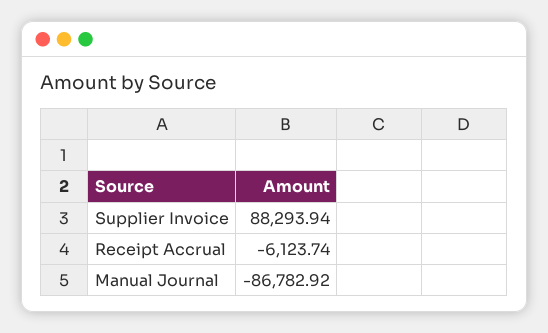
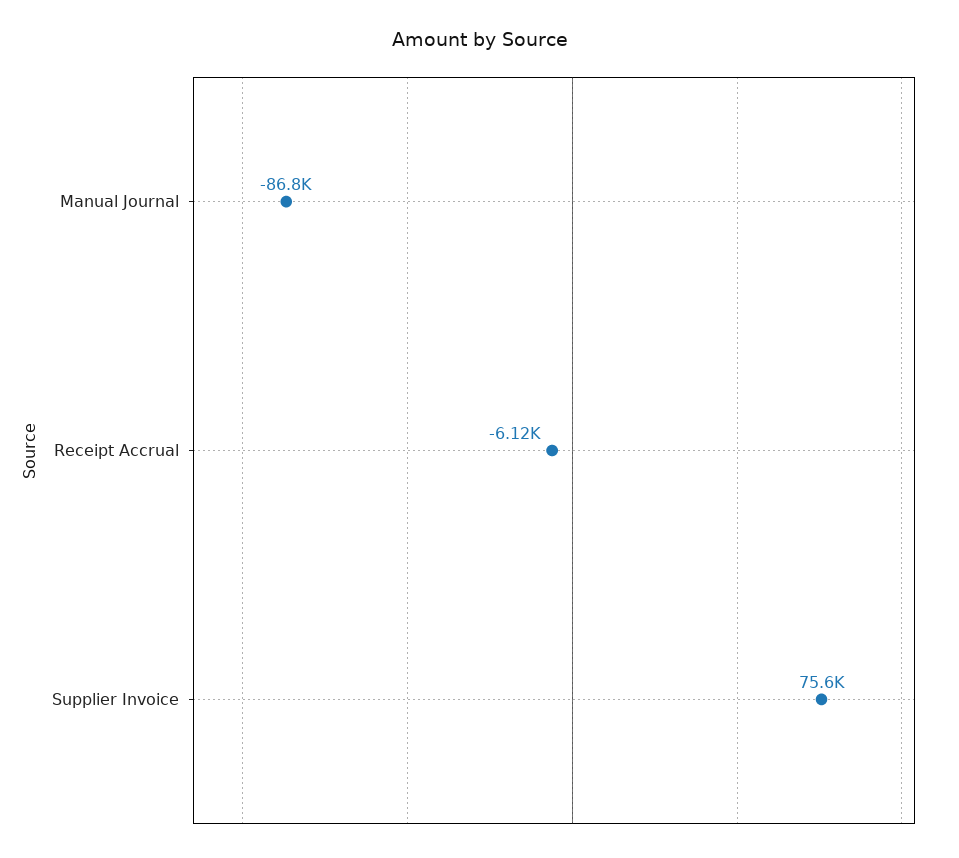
Supplier Invoice: 88293.94 -> 75600

